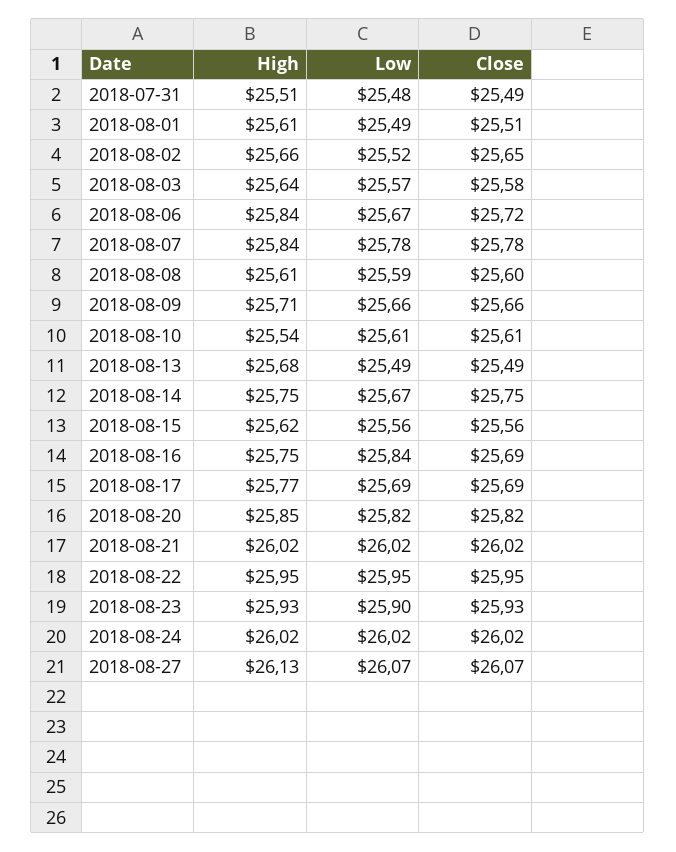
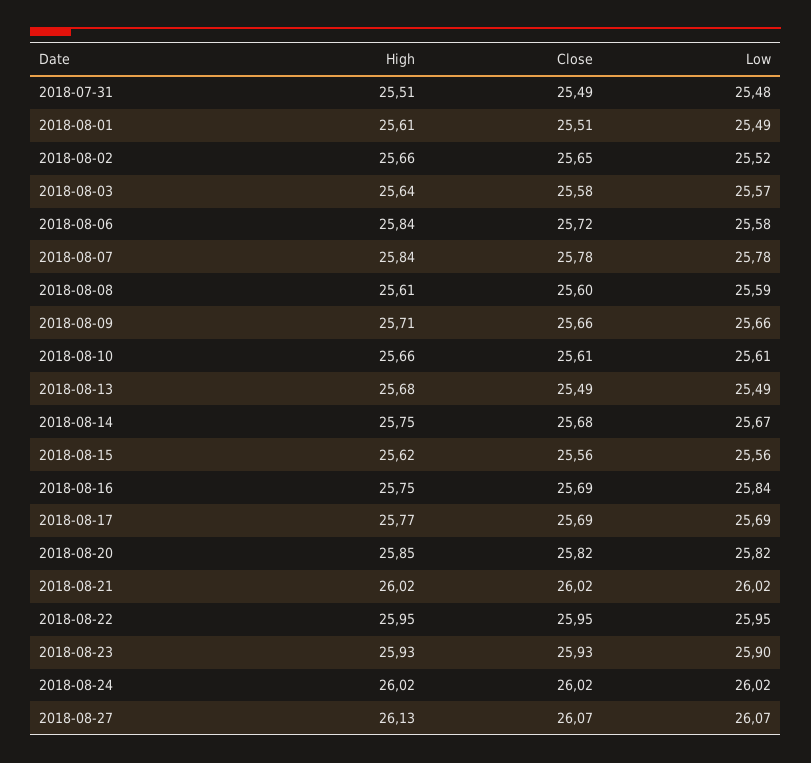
Low, 2018-08-06: 25.67 -> 25.58
High, 2018-08-10: 25.54 -> 25.66
Close, 2018-08-14: 25.75 -> 25.68

